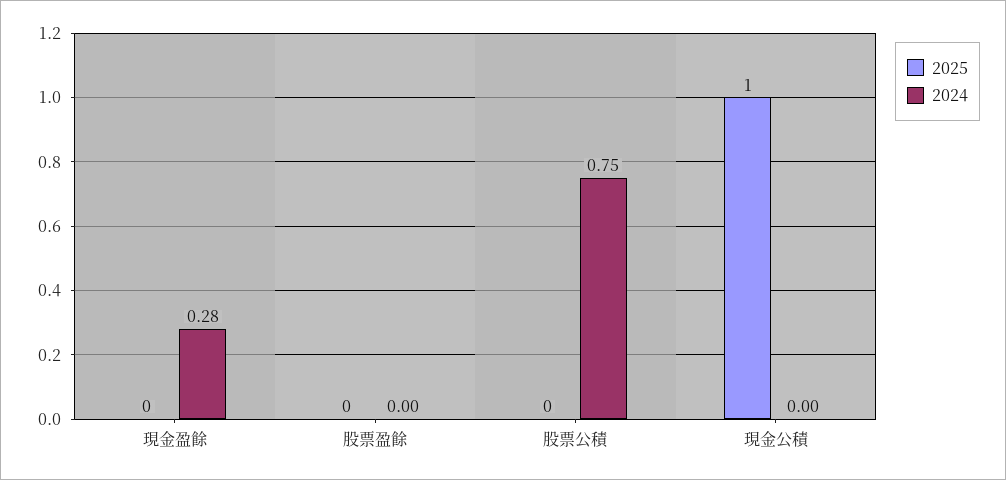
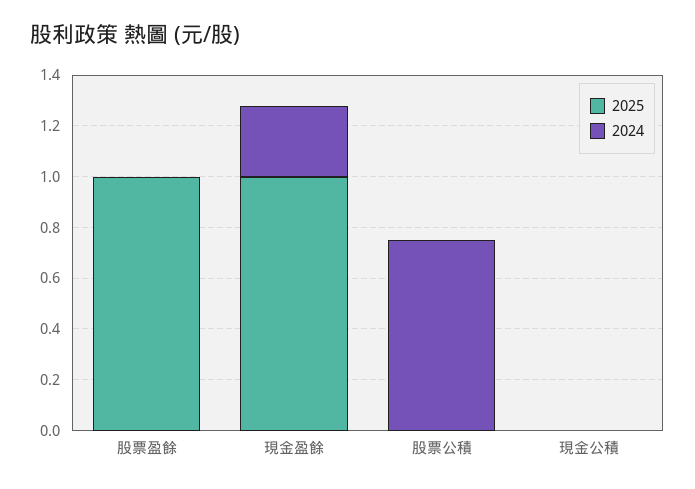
2025, 現金盈餘: 0 -> 1
2025, 股票盈餘: 0 -> 1
2025, 現金公積: 1 -> 0

